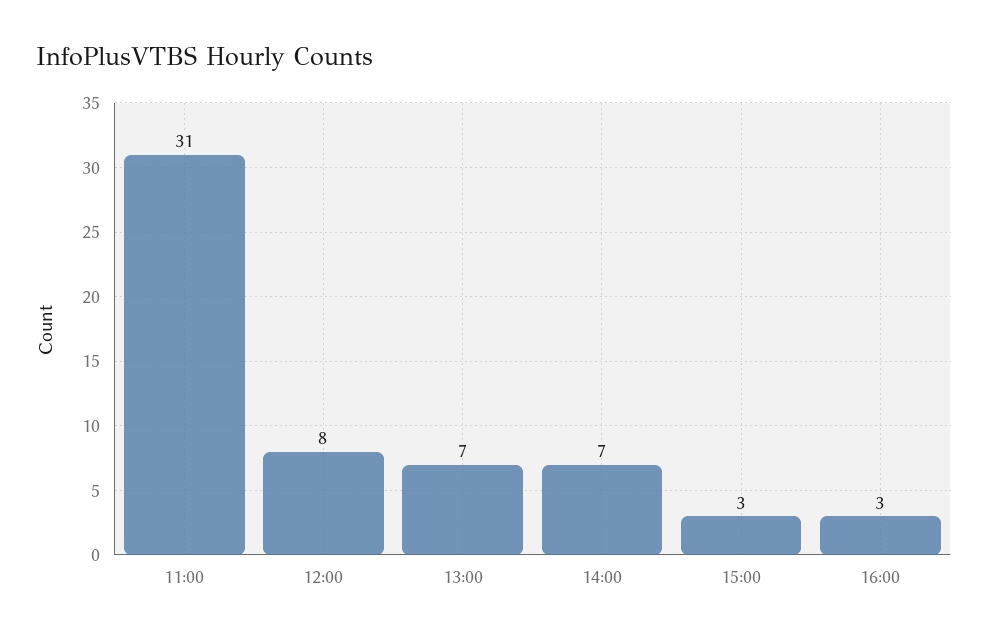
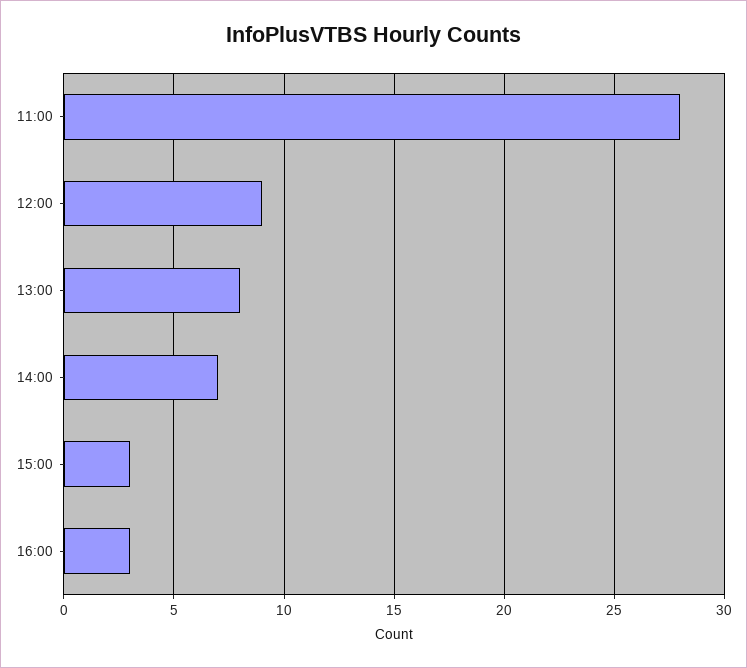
11:00: 31 -> 28
12:00: 8 -> 9
13:00: 7 -> 8

